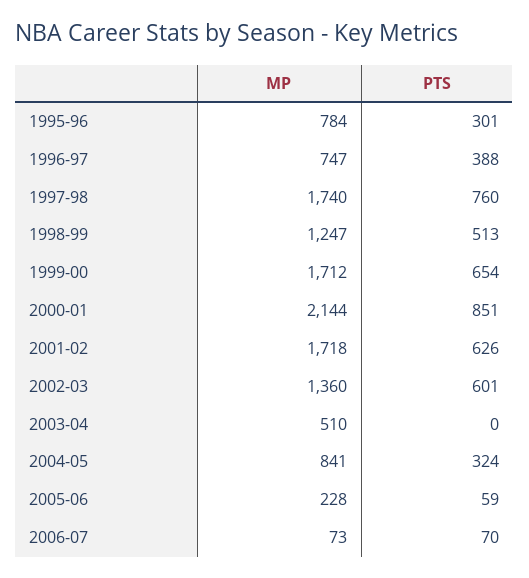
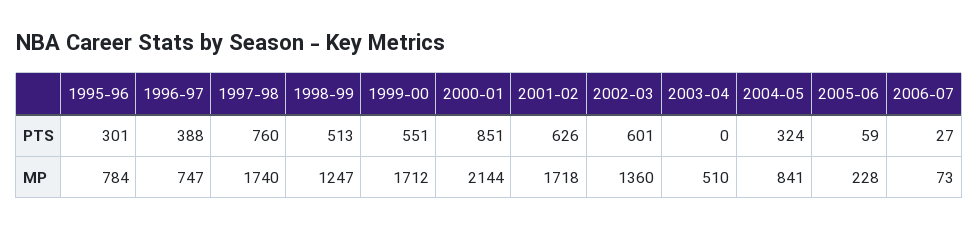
PTS, 1999-00: 654 -> 551
PTS, 2006-07: 70 -> 27

